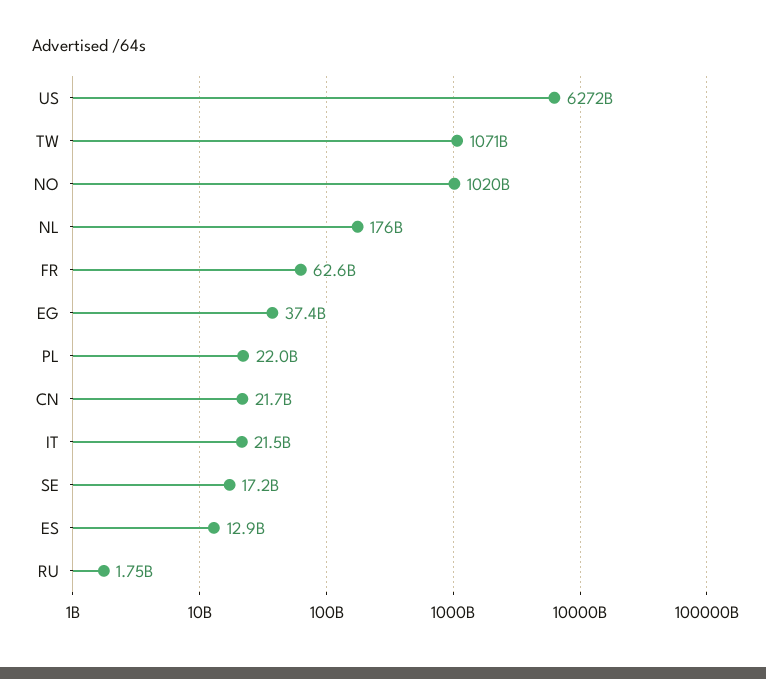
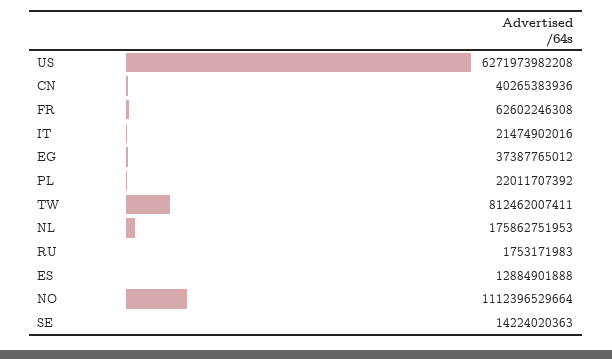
TW: 1071000000000 -> 812462007411
NO: 1020000000000 -> 1112396529664
CN: 21700000000 -> 40265383936
SE: 17200000000 -> 14224020363

